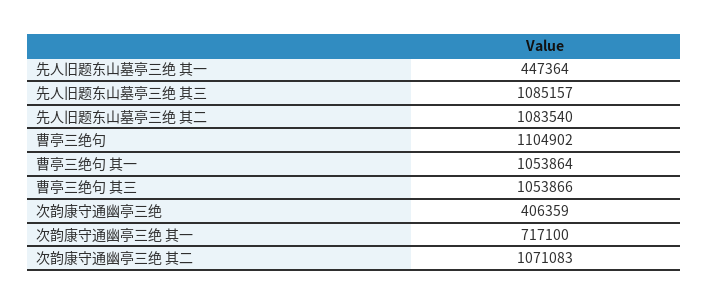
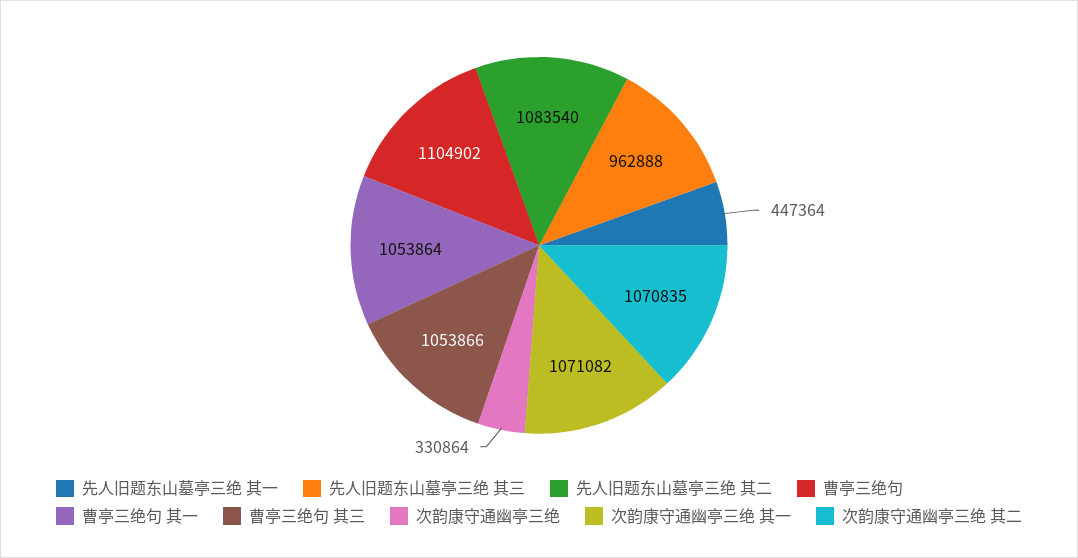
先人旧题东山墓亭三绝 其三: 1085157 -> 962888
次韵康守通幽亭三绝: 406359 -> 330864
次韵康守通幽亭三绝 其一: 717100 -> 1071082
次韵康守通幽亭三绝 其二: 1071083 -> 1070835

